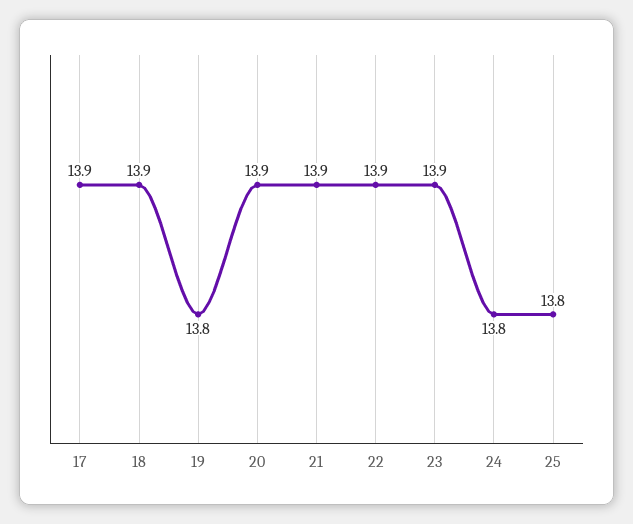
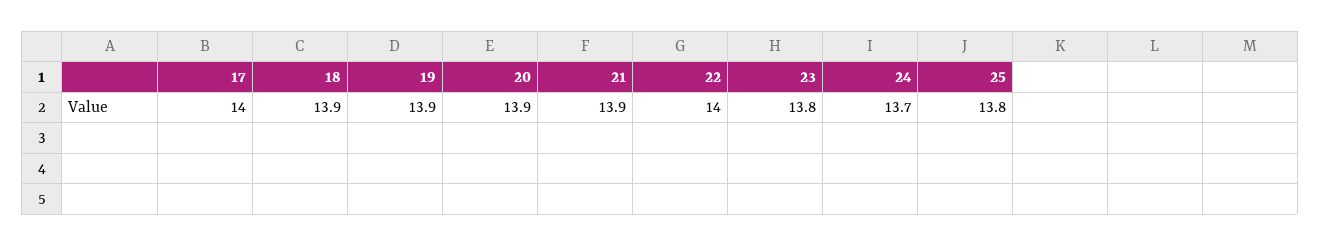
17: 13.9 -> 14
19: 13.8 -> 13.9
22: 13.9 -> 14
23: 13.9 -> 13.8
24: 13.8 -> 13.7

